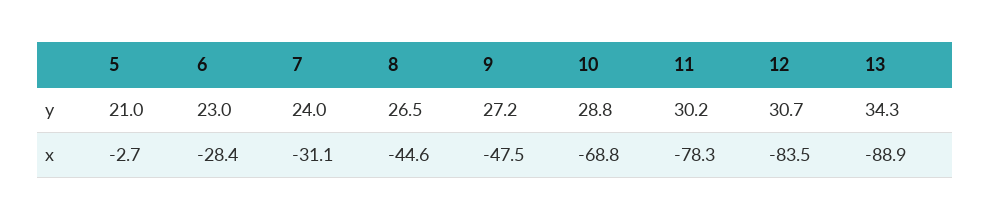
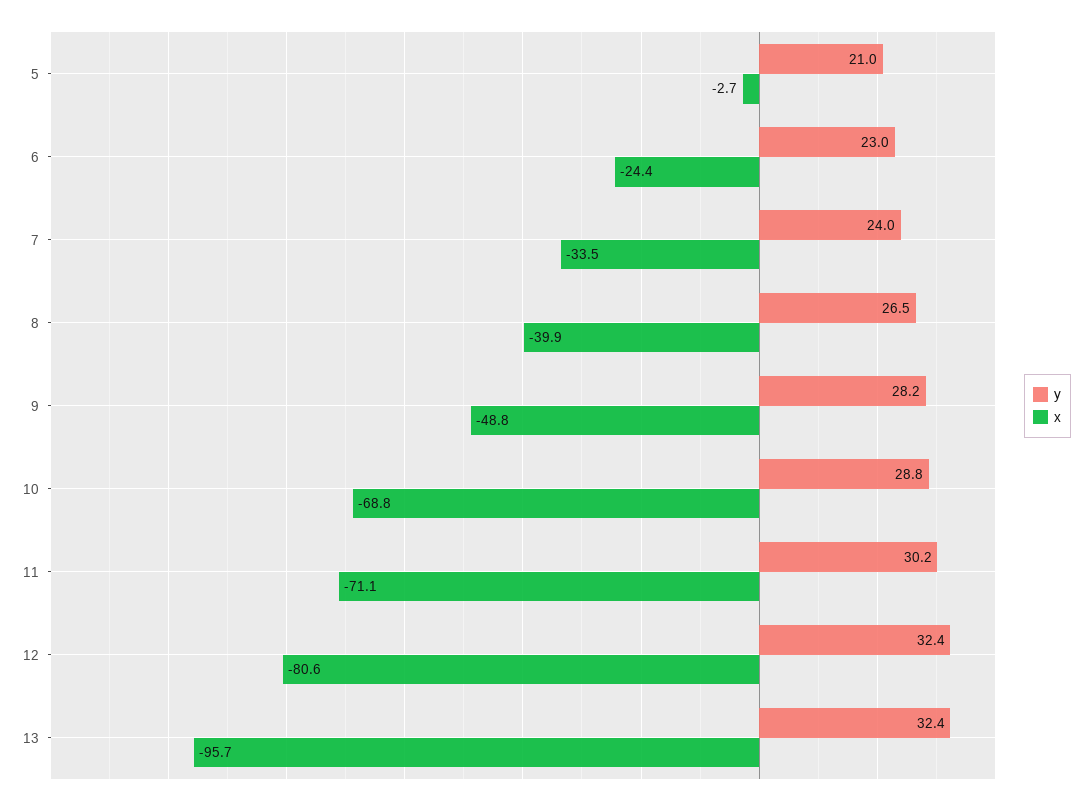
y, 9: 27.2 -> 28.2
y, 12: 30.7 -> 32.4
y, 13: 34.3 -> 32.4
x, 6: -28.4 -> -24.4
x, 7: -31.1 -> -33.5
x, 8: -44.6 -> -39.9
x, 9: -47.5 -> -48.8
x, 11: -78.3 -> -71.1
x, 12: -83.5 -> -80.6
x, 13: -88.9 -> -95.7

